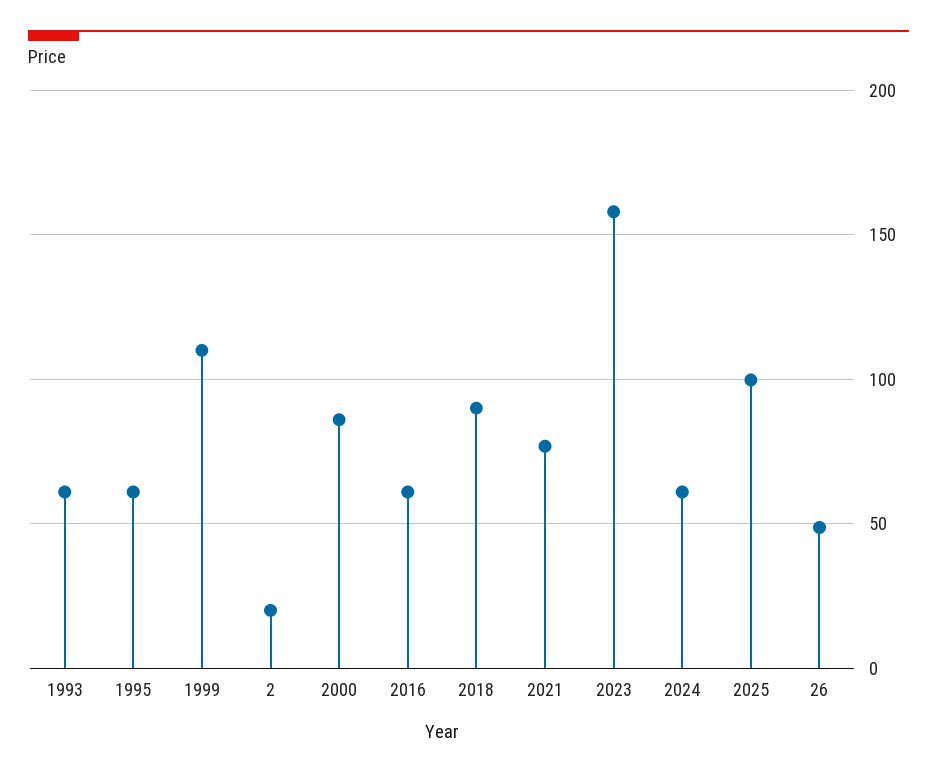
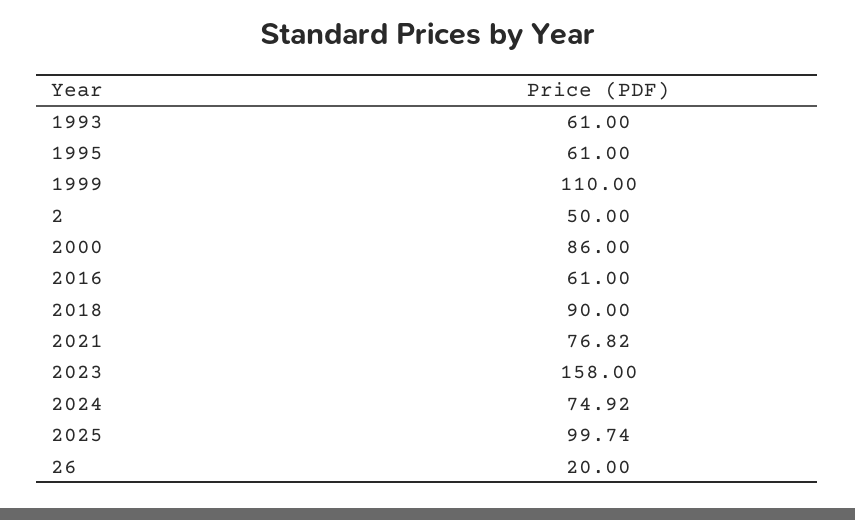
2: 20 -> 50
2024: 60 -> 74.92
26: 50 -> 20

